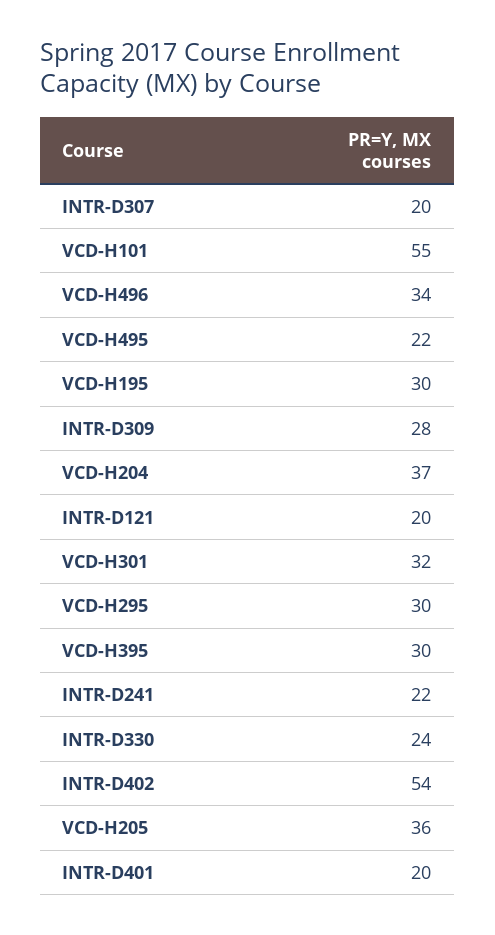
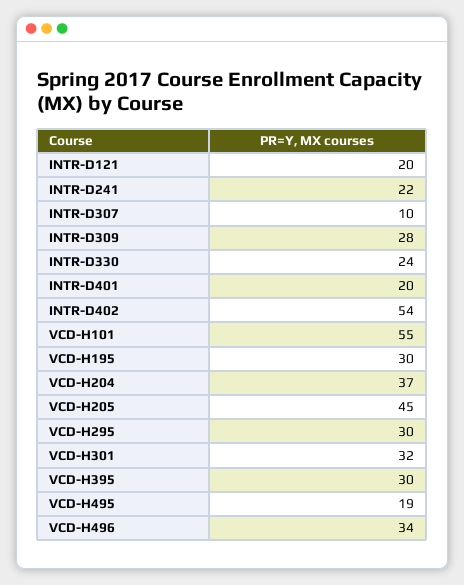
INTR-D307: 20 -> 10
VCD-H495: 22 -> 19
VCD-H205: 36 -> 45

